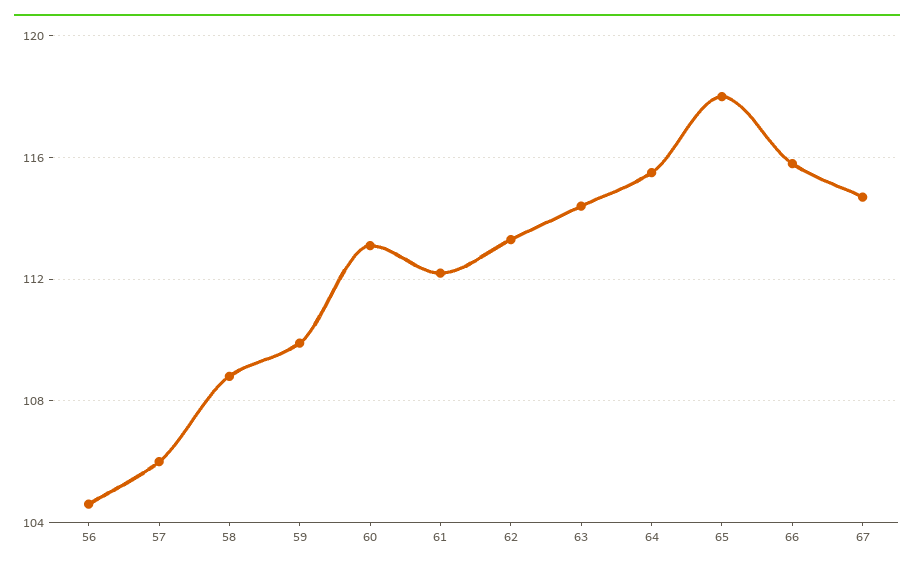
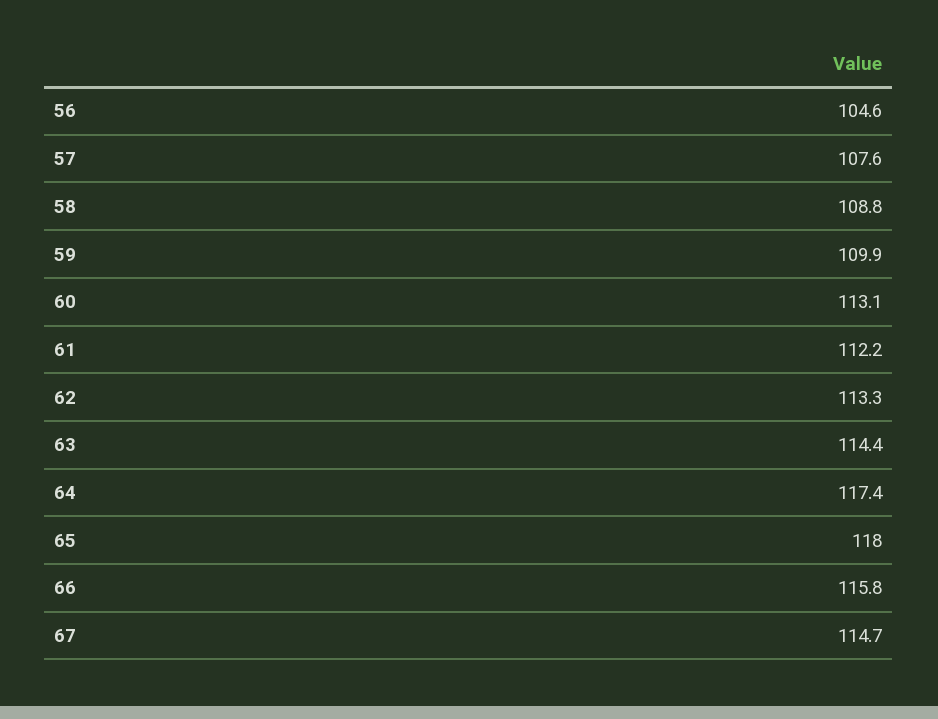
57: 106 -> 107.6
64: 115.5 -> 117.4

